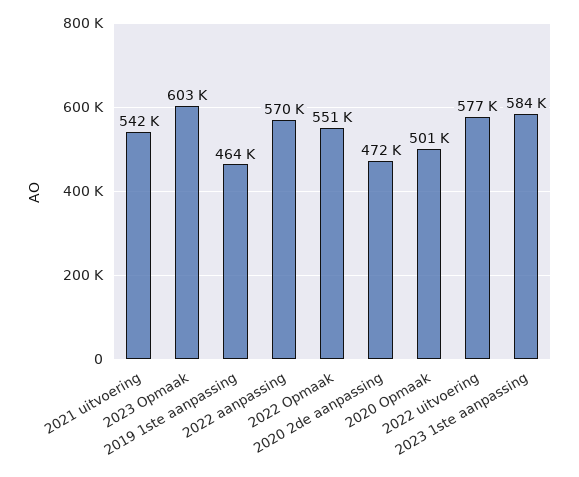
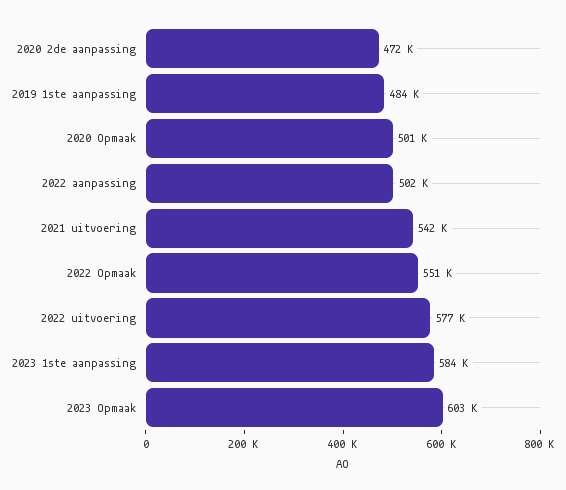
2019 1ste aanpassing: 464000 -> 484000
2022 aanpassing: 570000 -> 502000

